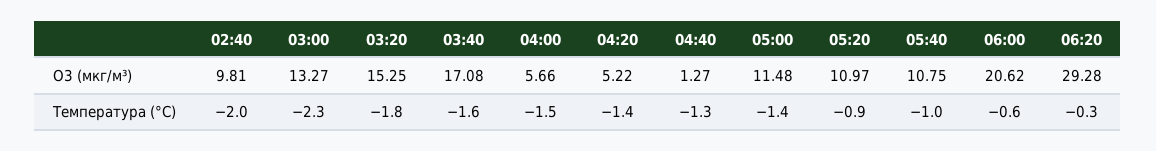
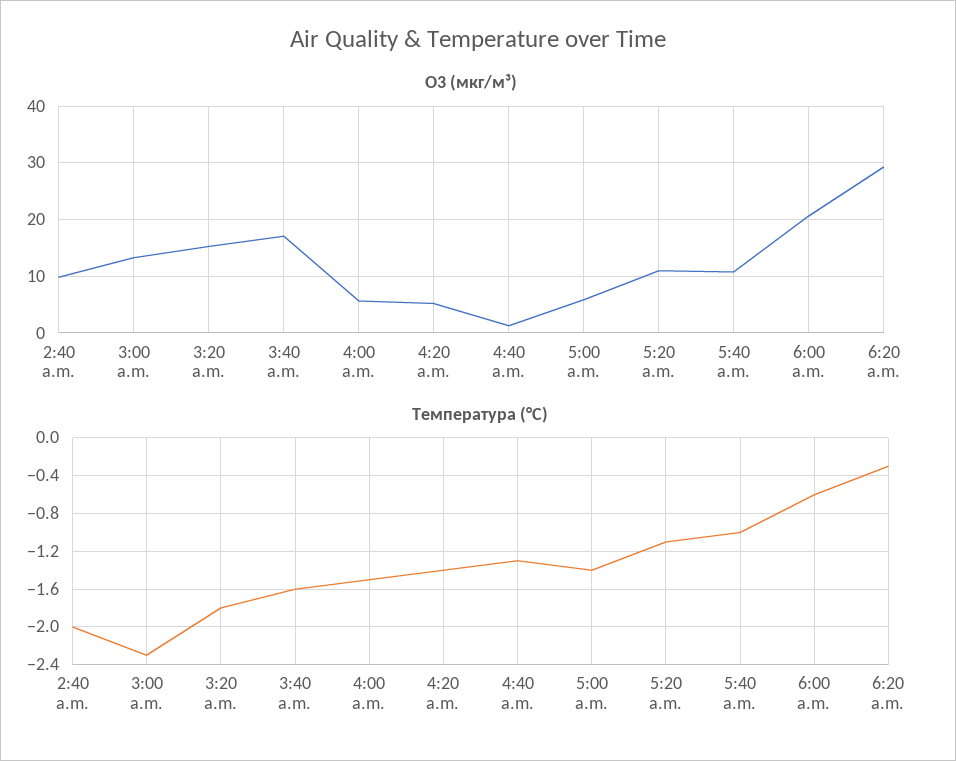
O3 (мкг/м³), 05:00: 11.48 -> 6
Температура (°C), 05:20: -0.9 -> -1.1

